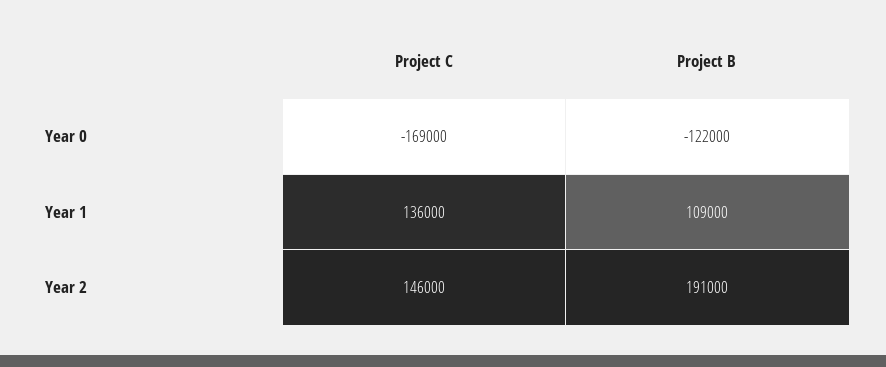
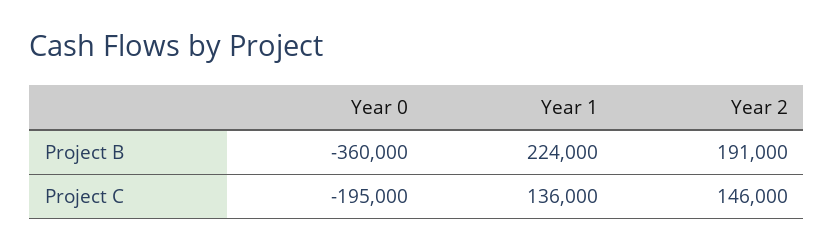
Project C, Year 0: -169000 -> -195000
Project B, Year 0: -122000 -> -360000
Project B, Year 1: 109000 -> 224000

